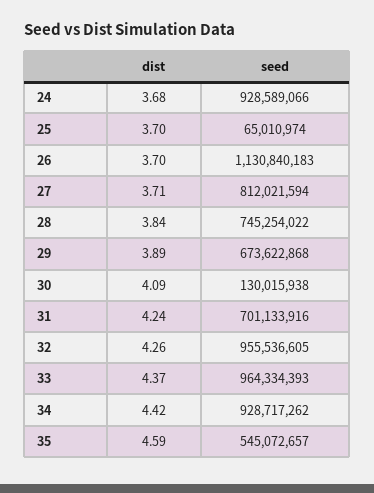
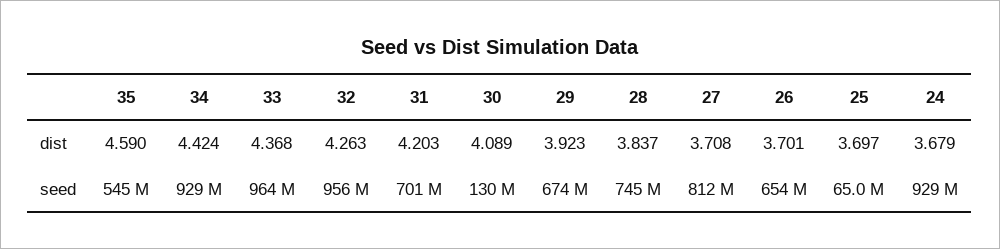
seed, 26: 1130840183 -> 654000000
dist, 29: 3.89 -> 3.923
dist, 31: 4.24 -> 4.203

